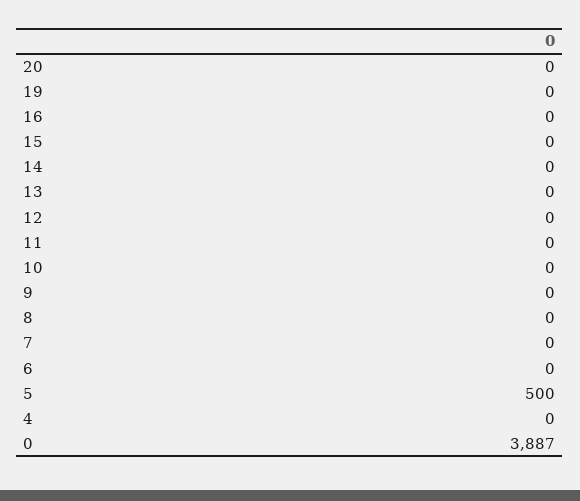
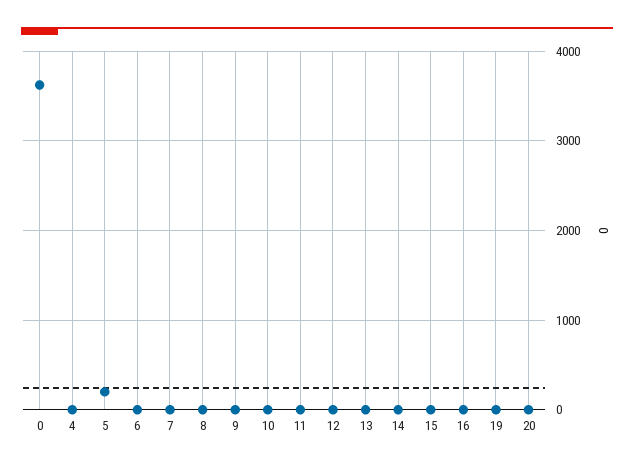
5: 500 -> 200
0: 3887 -> 3600

